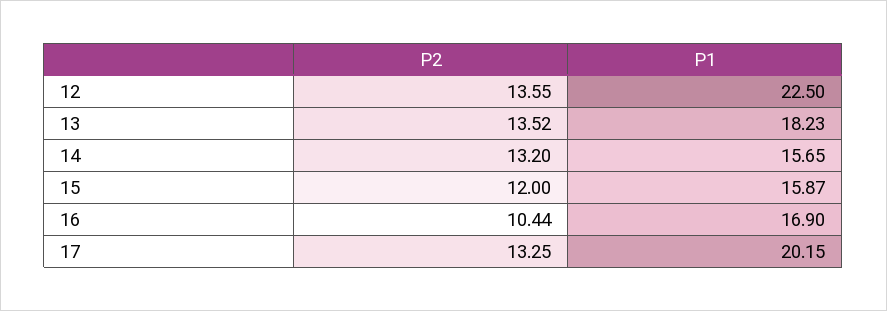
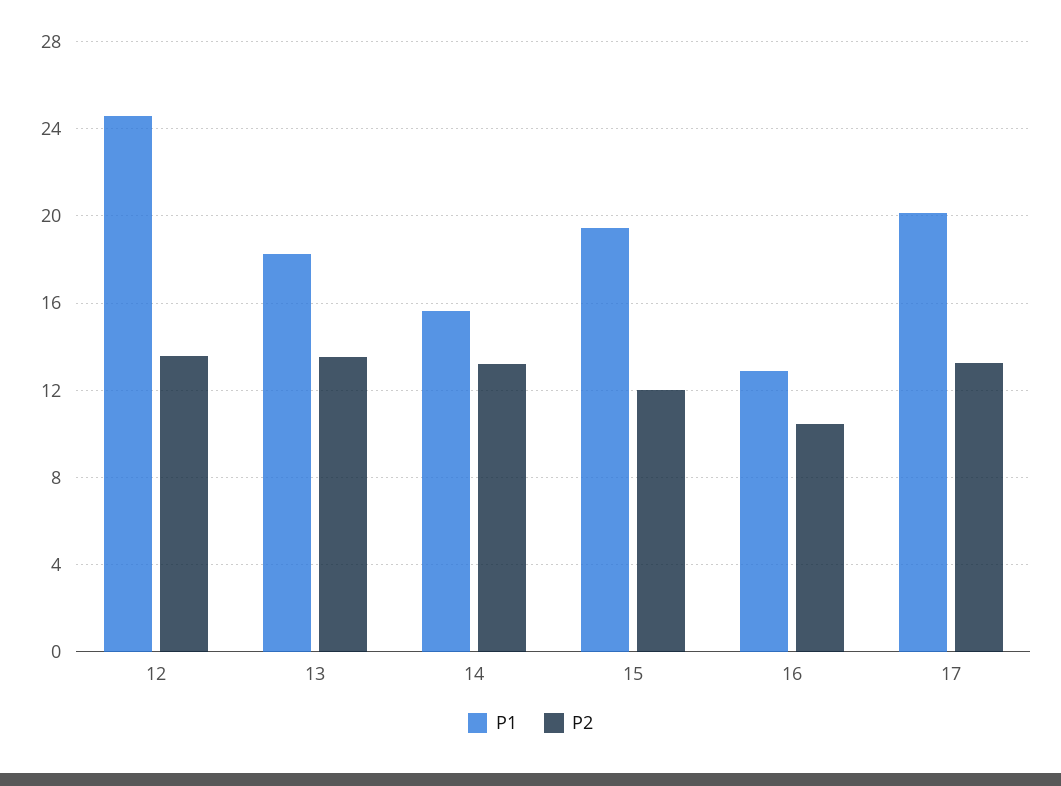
P1, 12: 22.5 -> 24.5
P1, 15: 15.87 -> 19.5
P1, 16: 16.9 -> 13

